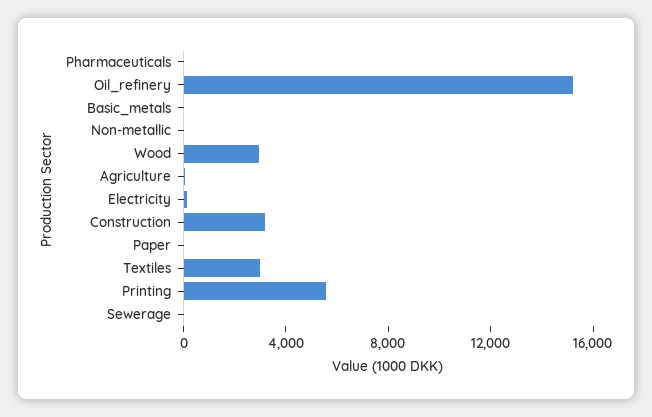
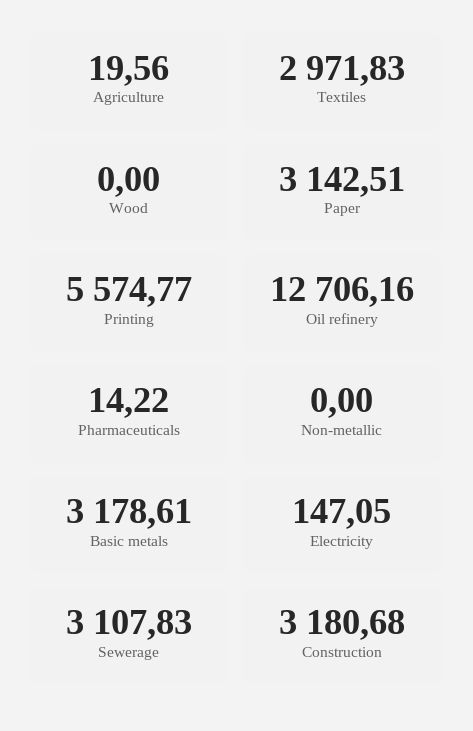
Oil_refinery: 15000 -> 12706.16
Basic_metals: 0 -> 3178.61
Wood: 3000 -> 0
Paper: 0 -> 3142.51
Sewerage: 0 -> 3107.83

